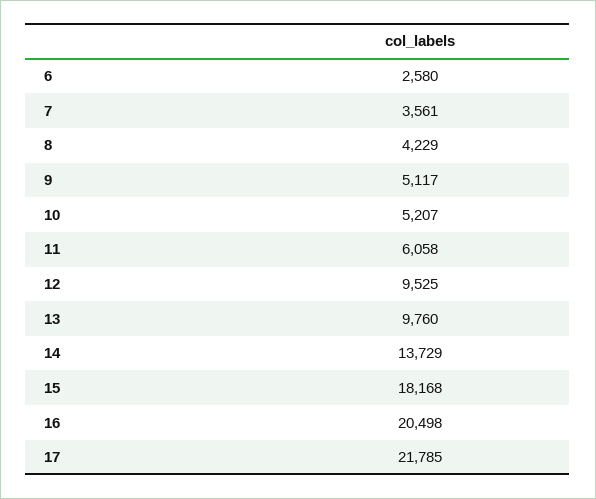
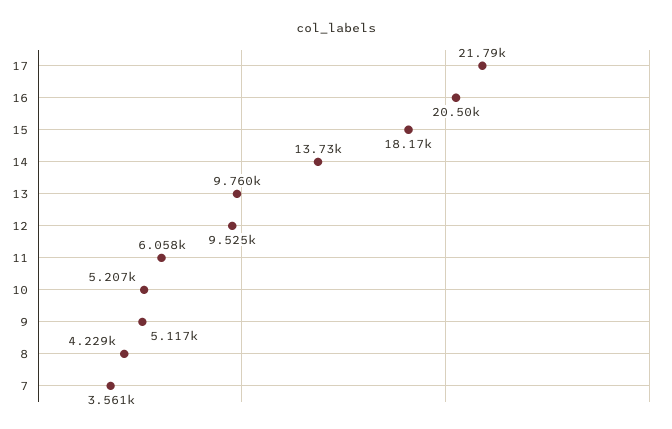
6: 2580 -> none

